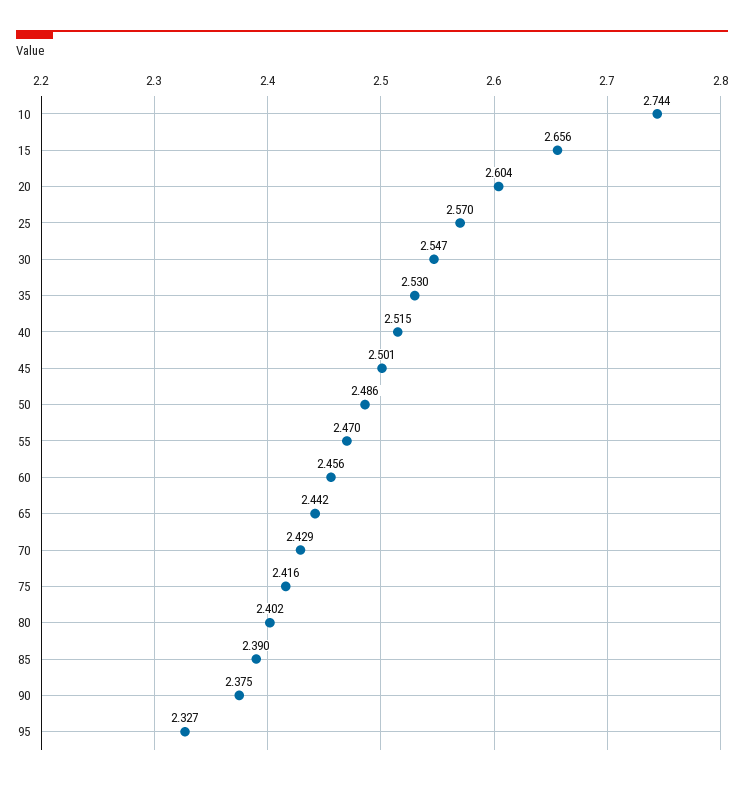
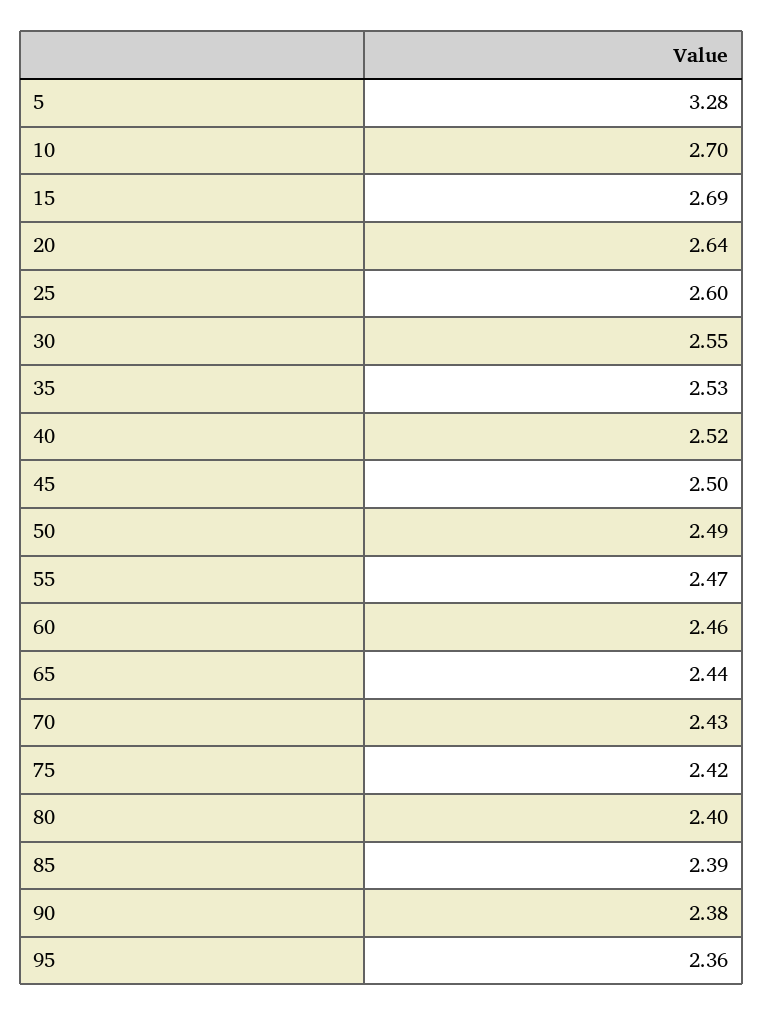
10: 2.744 -> 2.7
15: 2.656 -> 2.69
20: 2.604 -> 2.64
25: 2.57 -> 2.6
95: 2.327 -> 2.36
5: none -> 3.28

